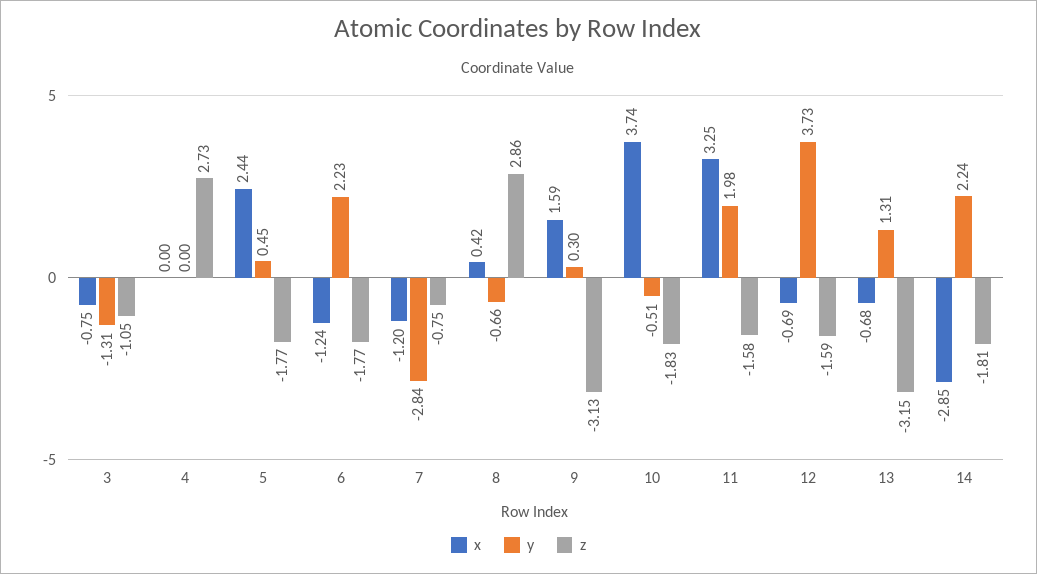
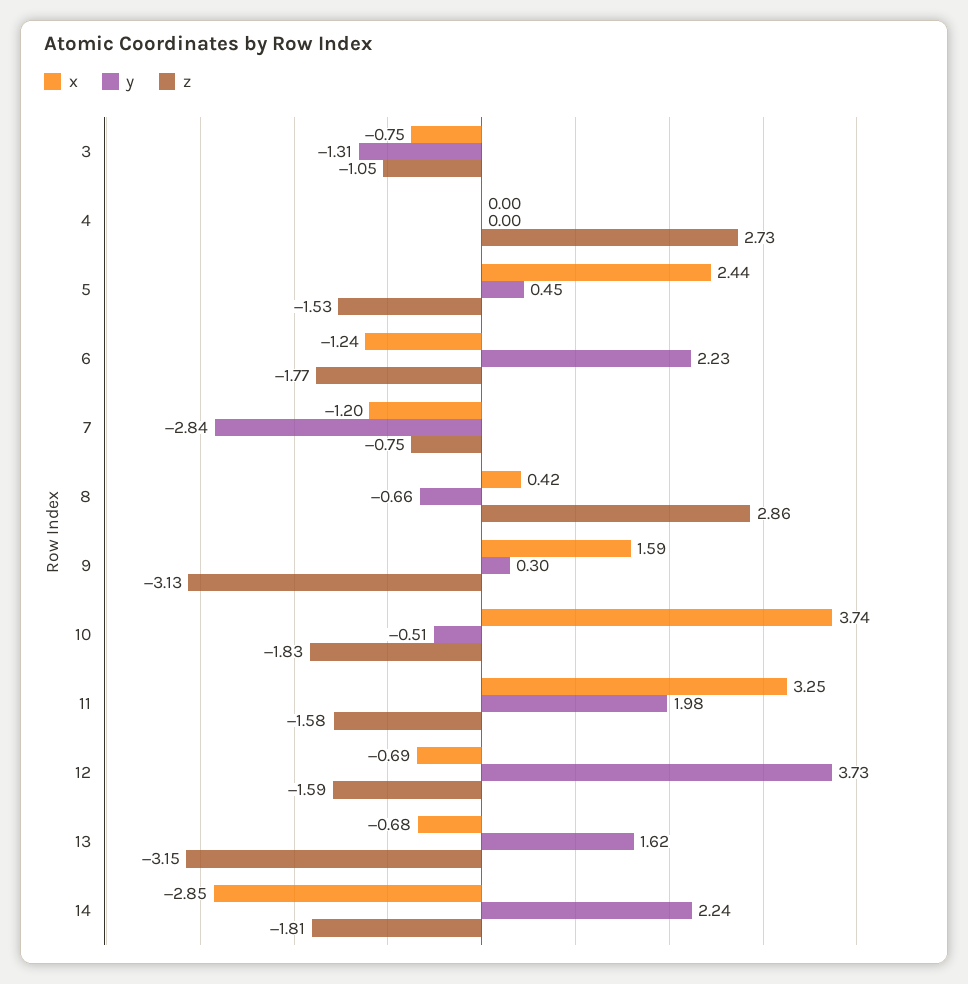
z, 5: -1.77 -> -1.53
y, 13: 1.31 -> 1.62

